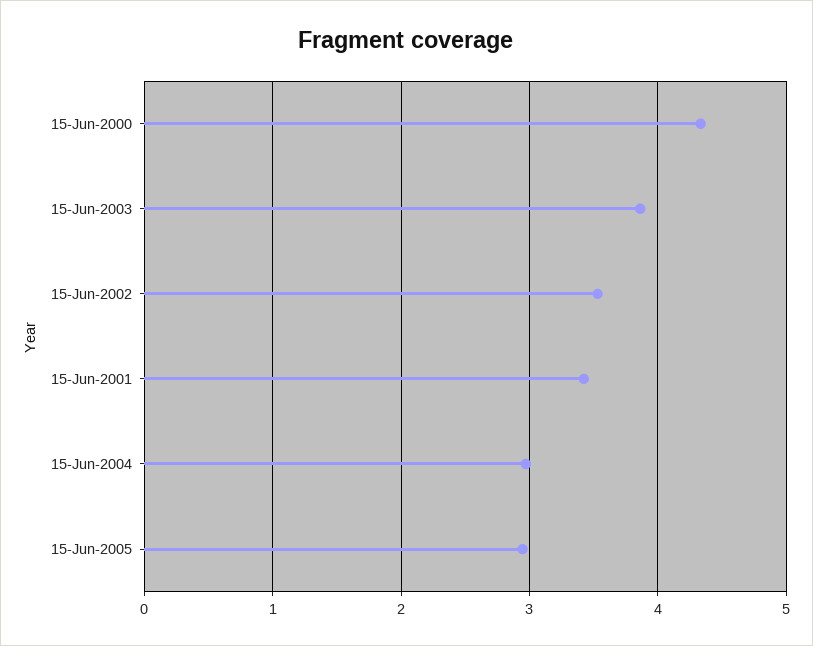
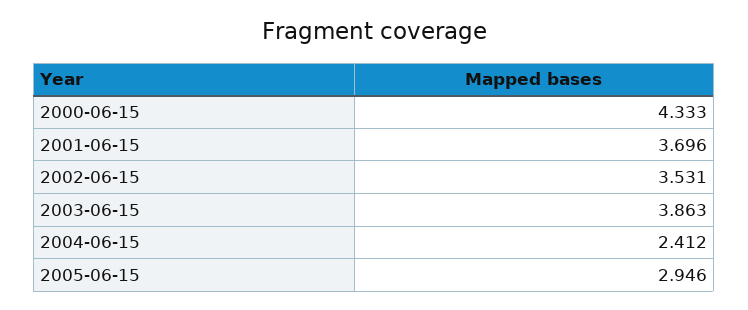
15-Jun-2001: 3.4 -> 3.696
15-Jun-2004: 3 -> 2.412

